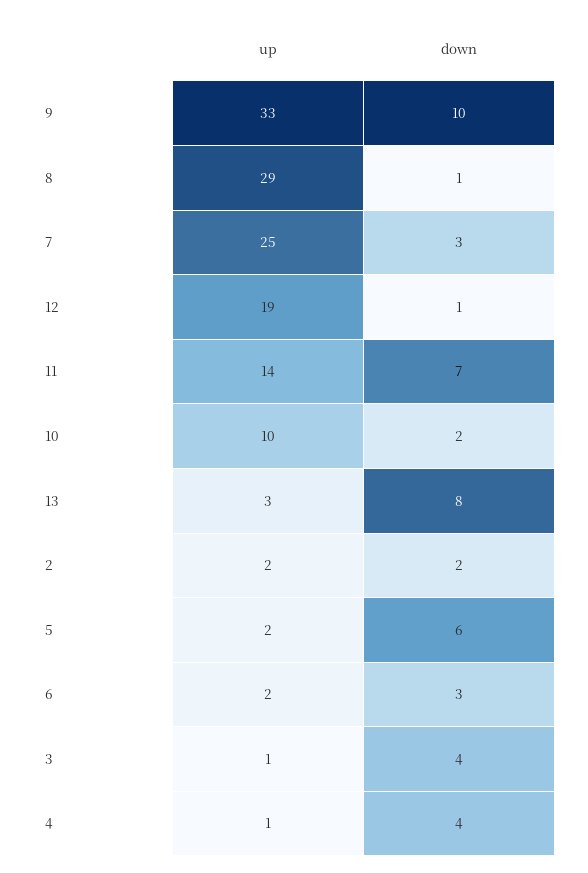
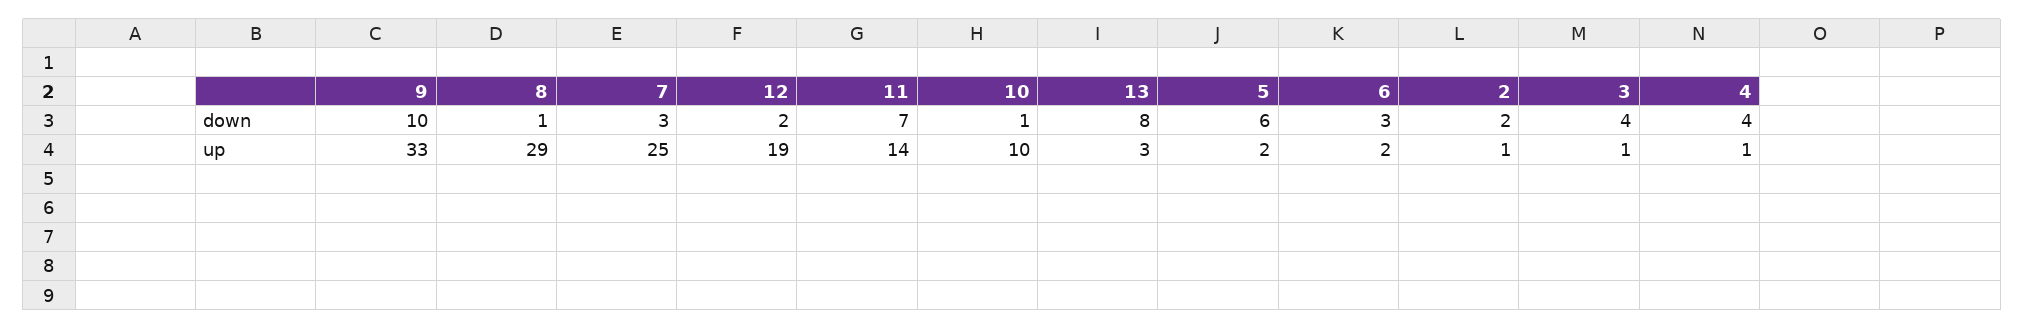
down, 12: 1 -> 2
down, 10: 2 -> 1
up, 2: 2 -> 1

